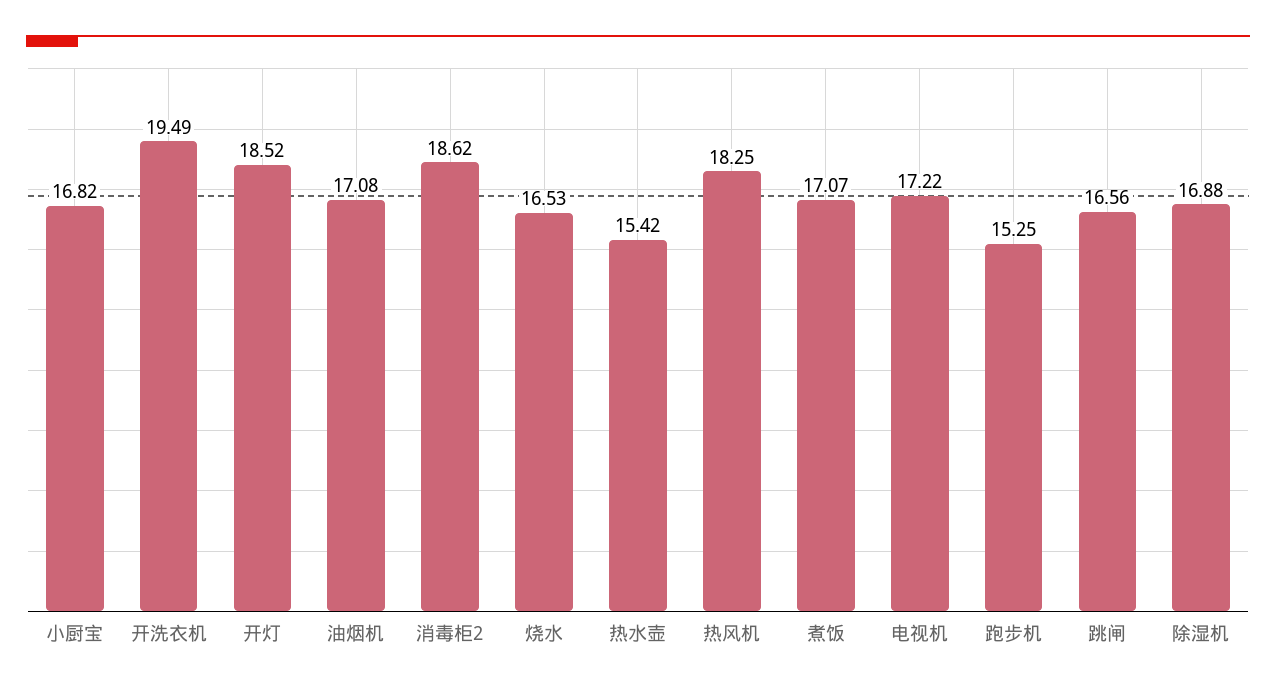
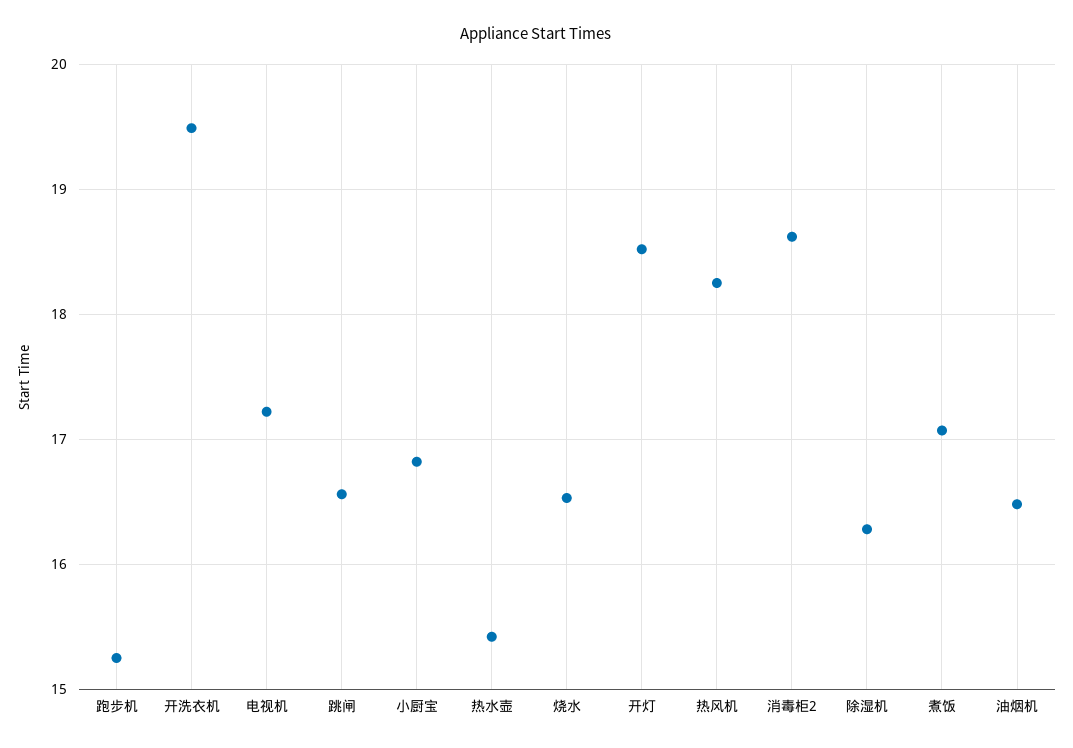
油烟机: 17.08 -> 16.5
除湿机: 16.88 -> 16.3

